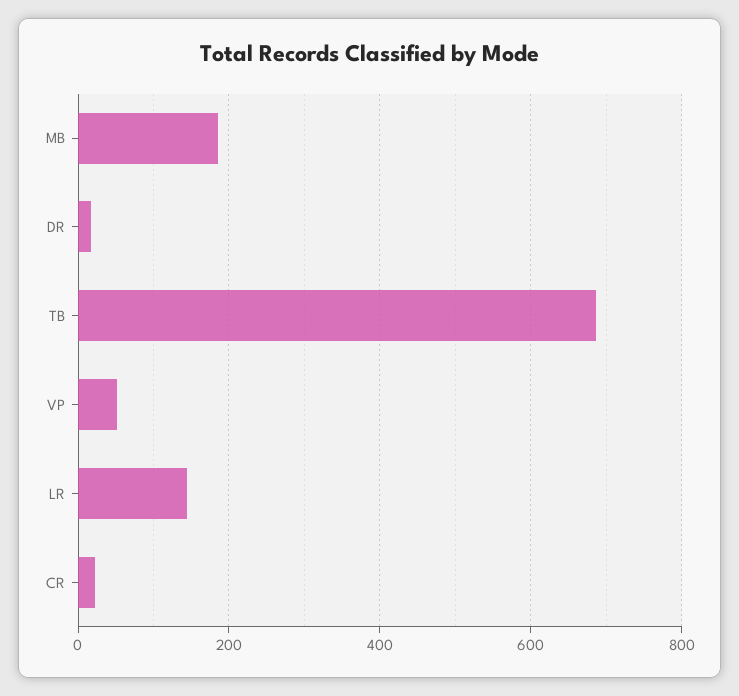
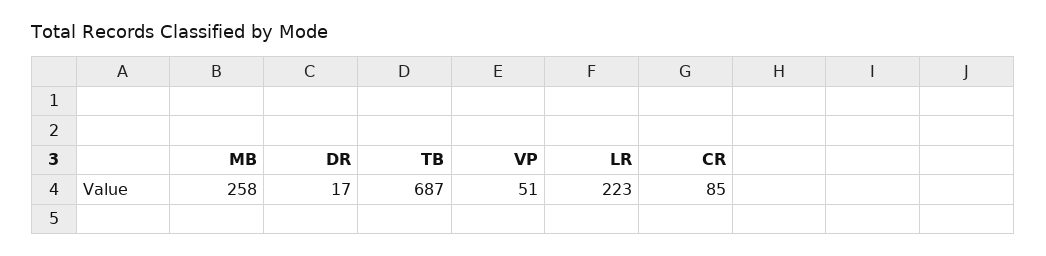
MB: 180 -> 258
LR: 140 -> 223
CR: 20 -> 85

